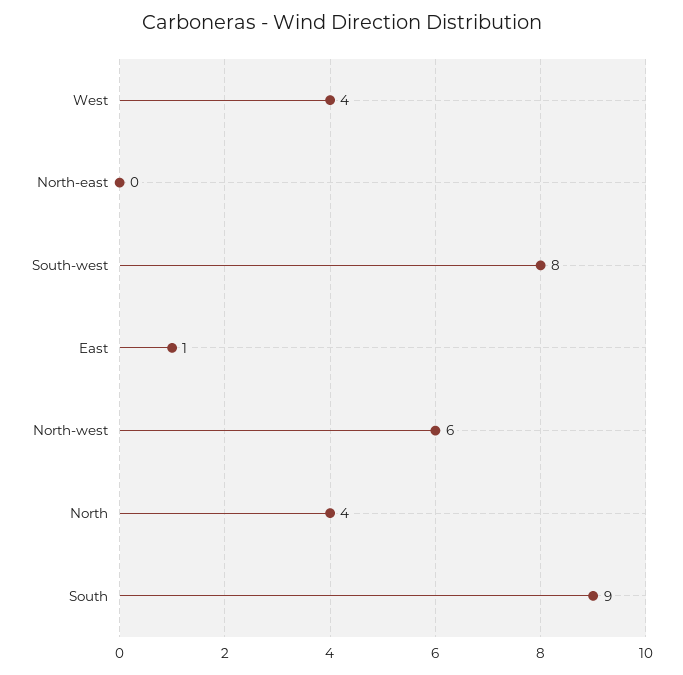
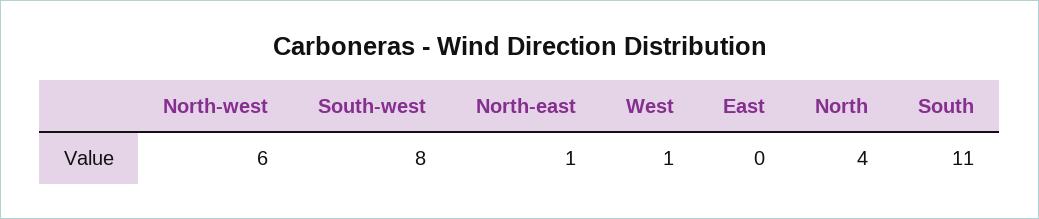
West: 4 -> 1
North-east: 0 -> 1
East: 1 -> 0
South: 9 -> 11

